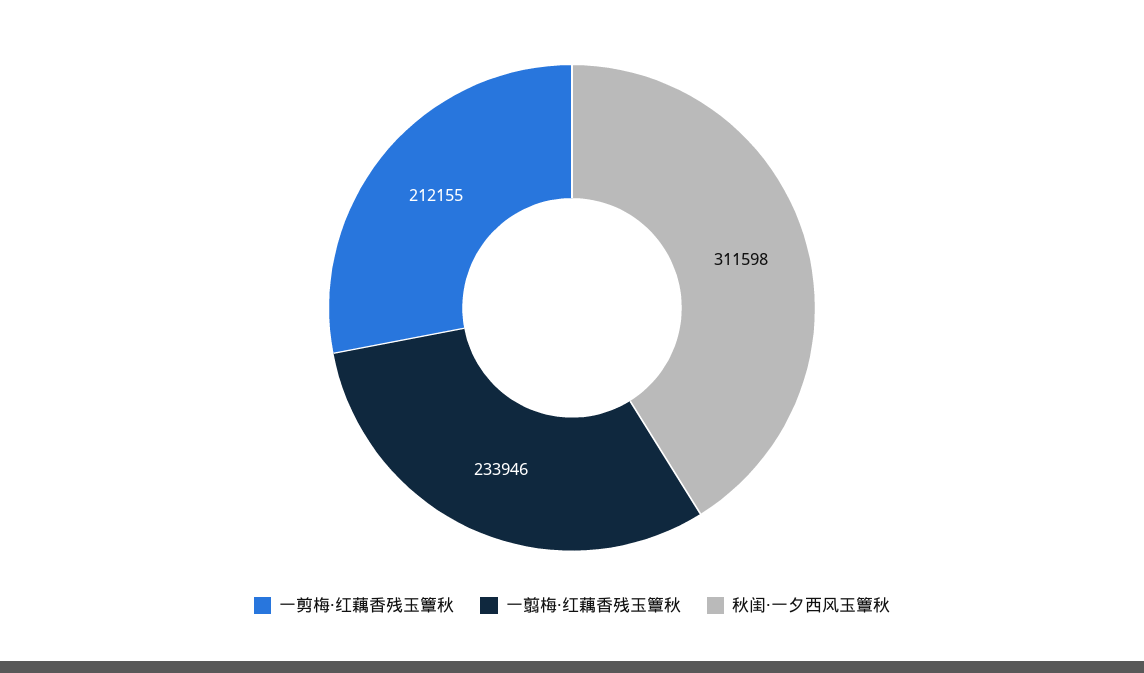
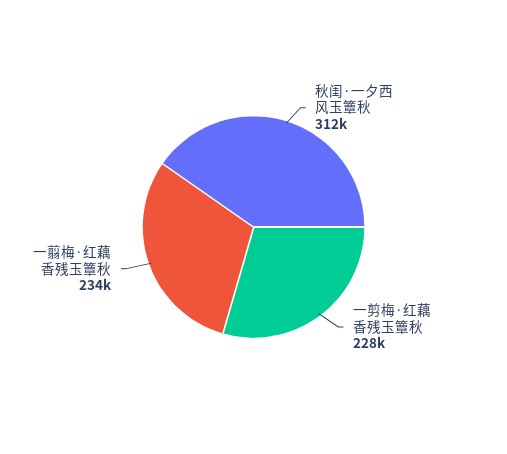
一剪梅·红藕香残玉簟秋: 212155 -> 228000

